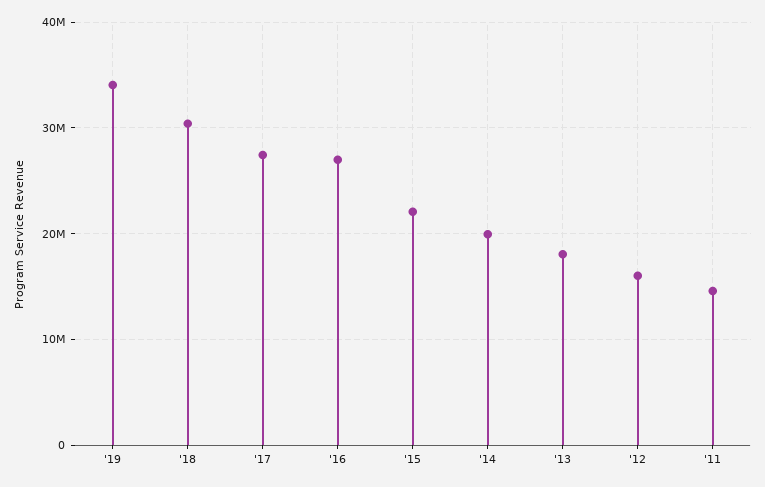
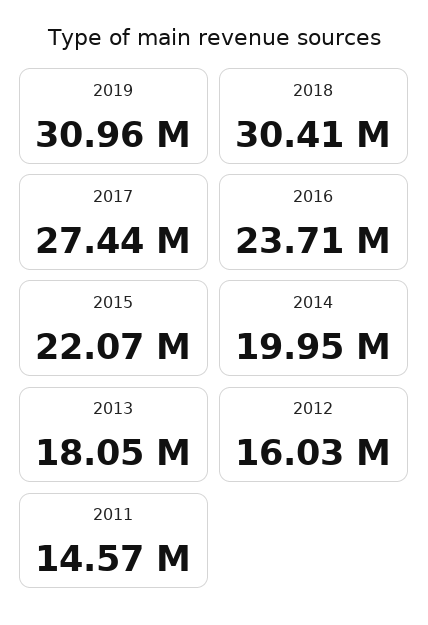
'19: 34000000 -> 30960000
'16: 27000000 -> 23710000

